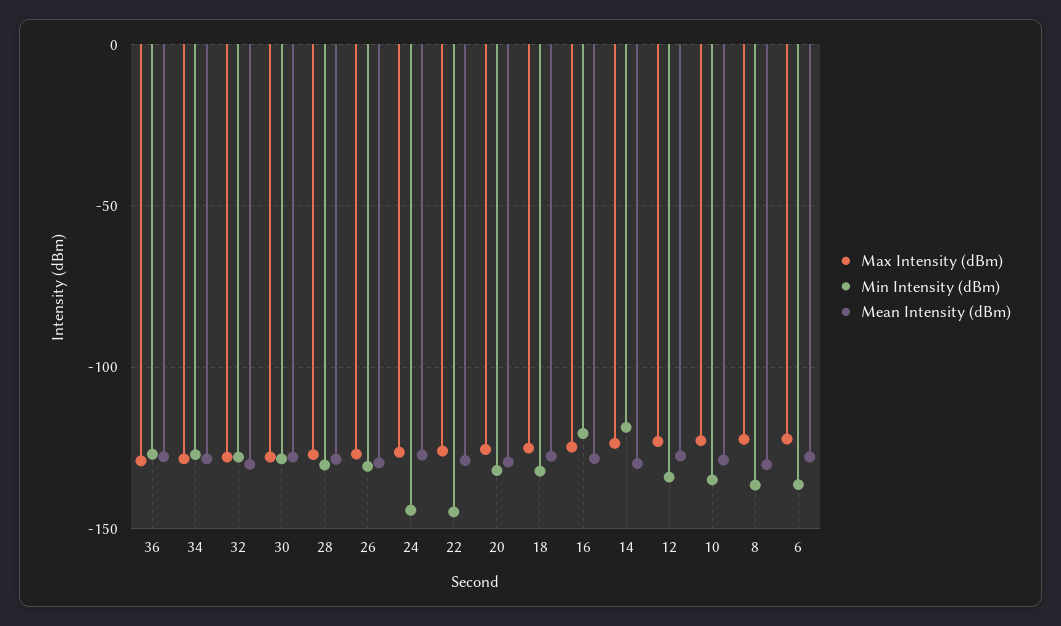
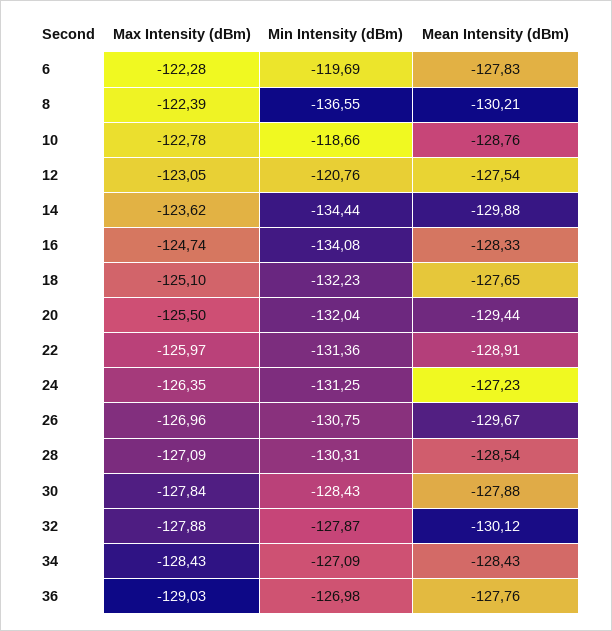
Min Intensity (dBm), 24: -145 -> -131.25
Min Intensity (dBm), 22: -145 -> -131.36
Min Intensity (dBm), 16: -120 -> -134.08
Min Intensity (dBm), 14: -120 -> -134.44
Min Intensity (dBm), 12: -135 -> -120.76
Min Intensity (dBm), 10: -135 -> -118.66
Min Intensity (dBm), 6: -135 -> -119.69

